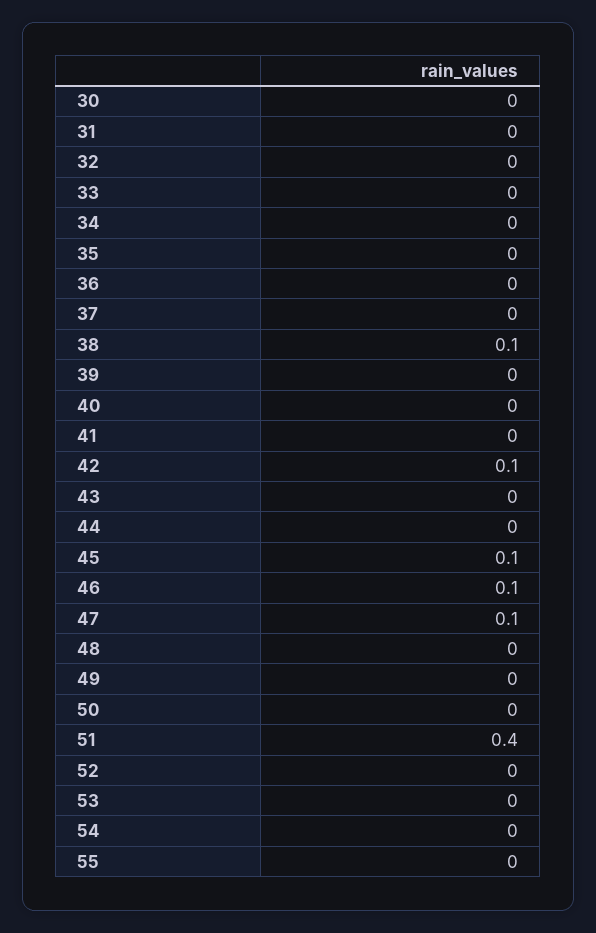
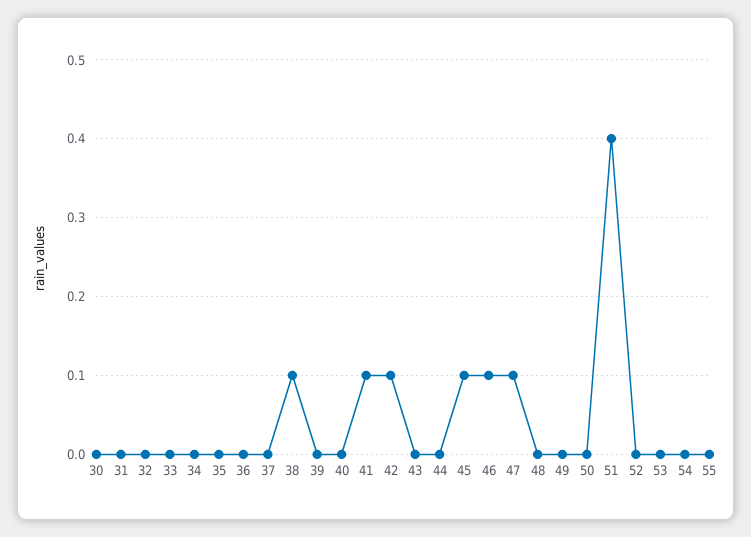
41: 0 -> 0.1

